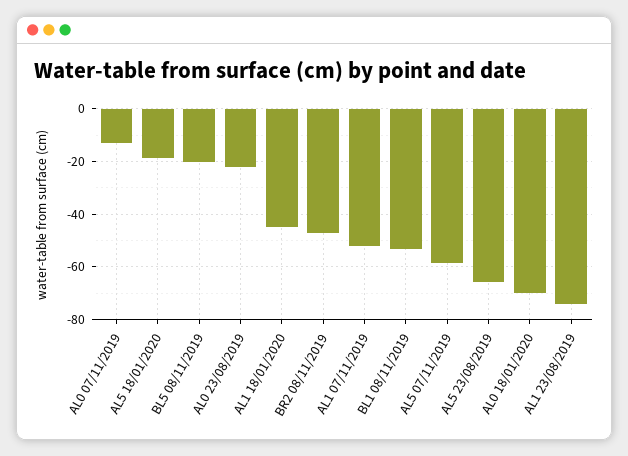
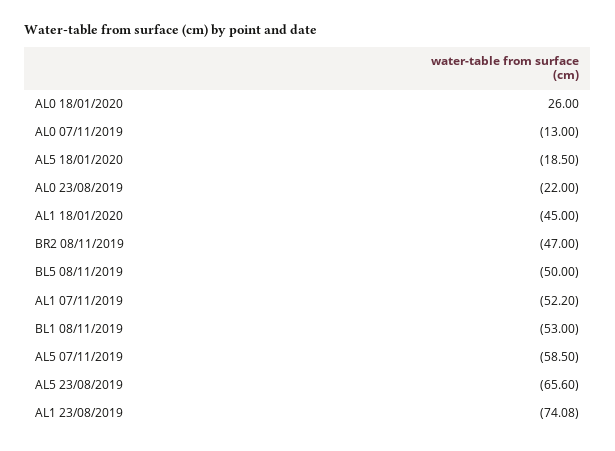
BL5 08/11/2019: -20 -> -50
AL0 18/01/2020: -70 -> 26

